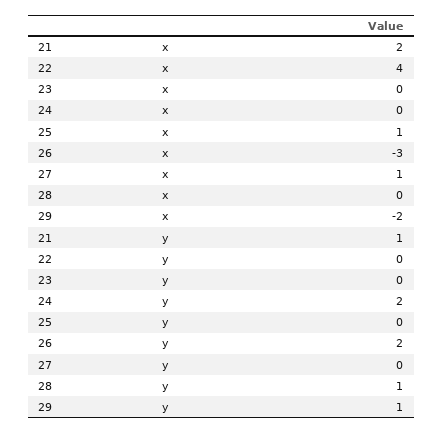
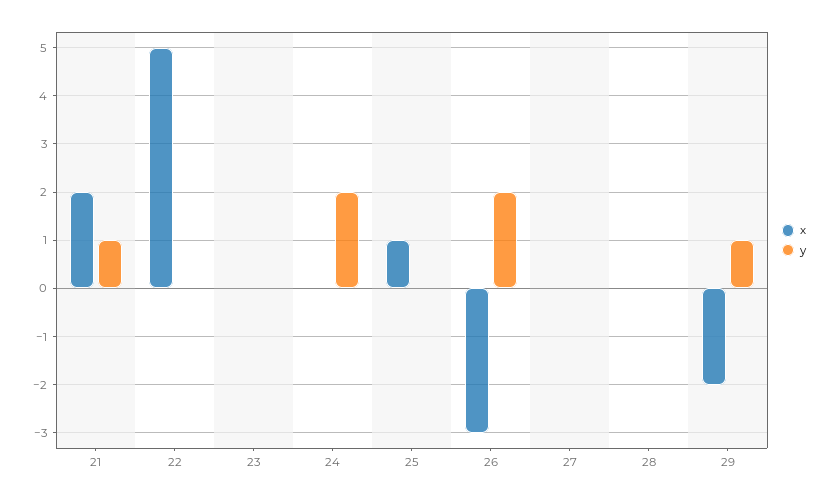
x, 22: 4 -> 5
x, 27: 1 -> 0
y, 28: 1 -> 0

